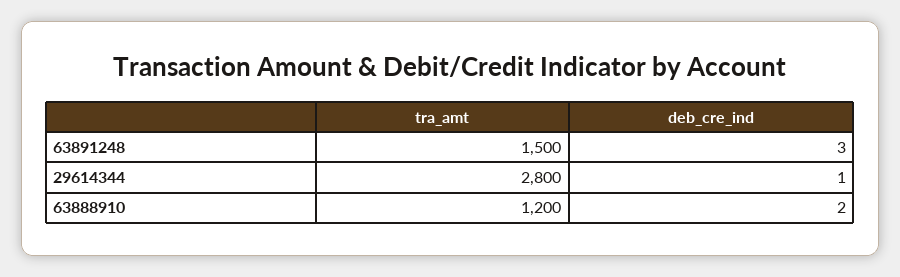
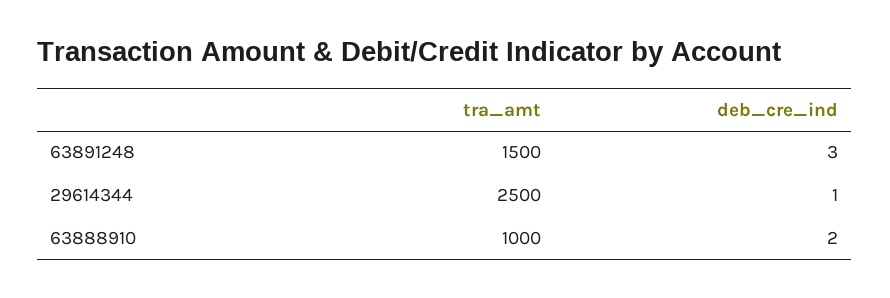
tra_amt, 29614344: 2800 -> 2500
tra_amt, 63888910: 1200 -> 1000

